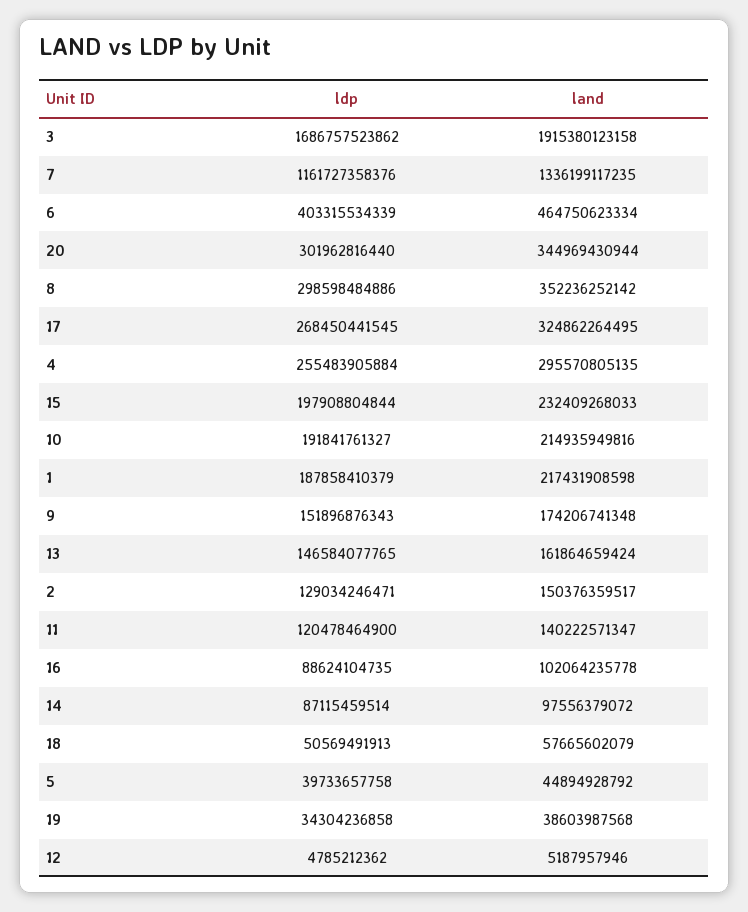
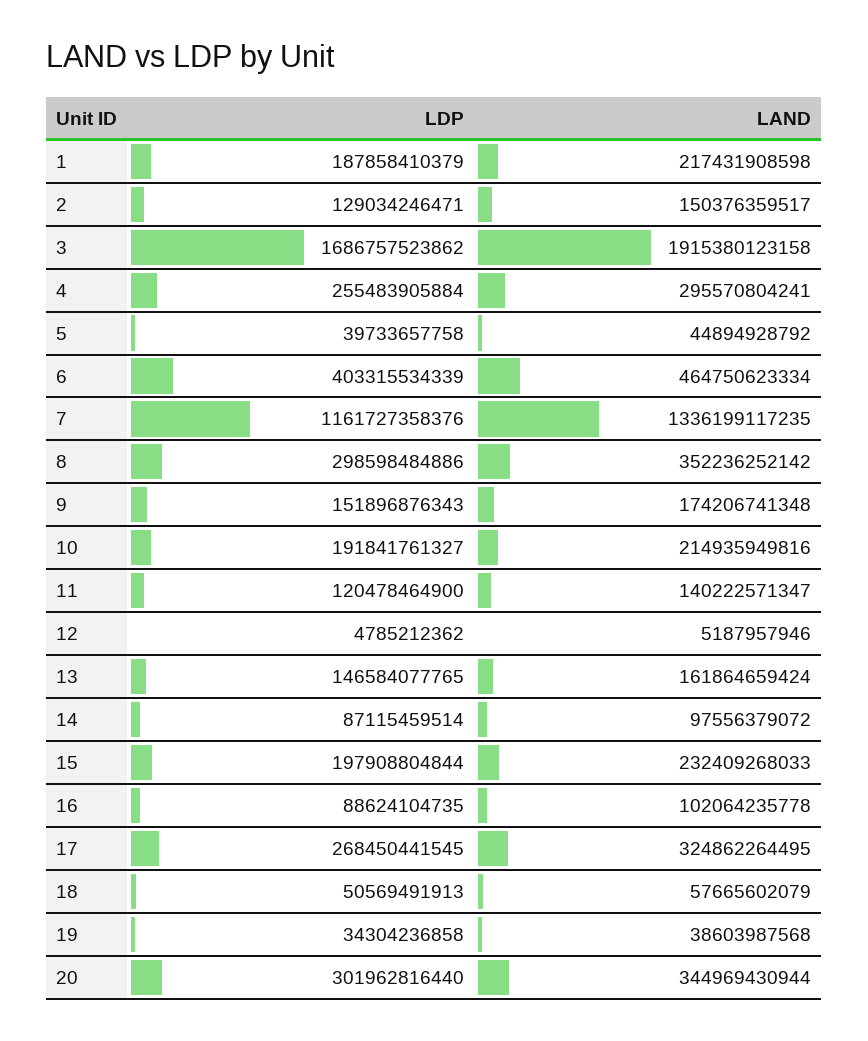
land, 4: 295570805135 -> 295570804241

